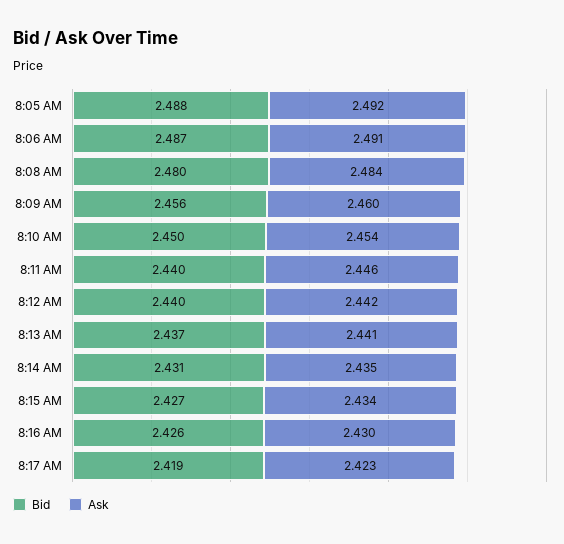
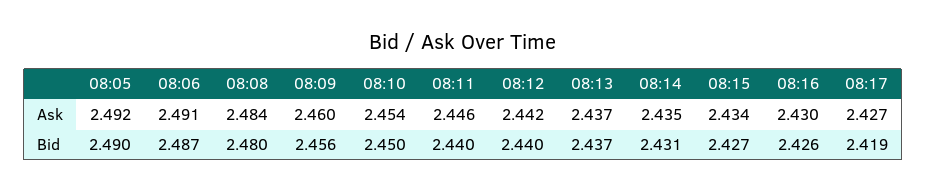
Bid, 8:05 AM: 2.488 -> 2.49
Ask, 8:13 AM: 2.441 -> 2.437
Ask, 8:17 AM: 2.423 -> 2.427

